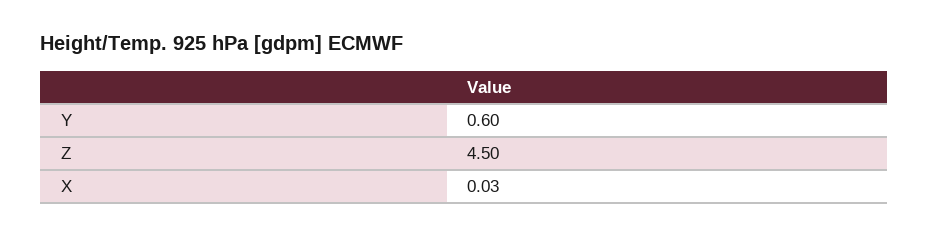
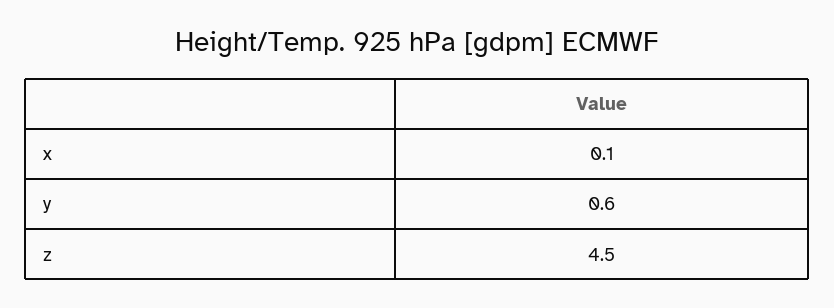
X: 0.03 -> 0.1

